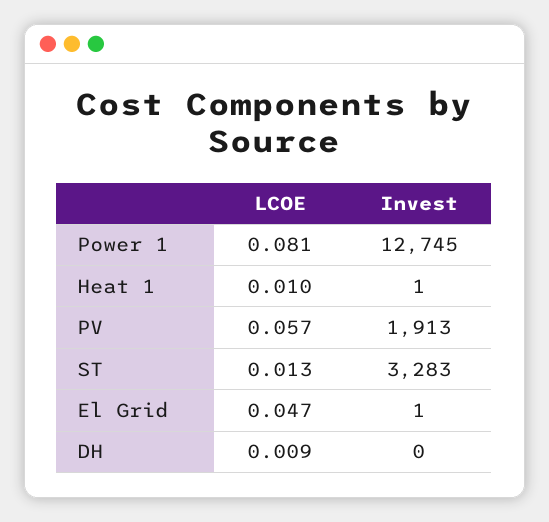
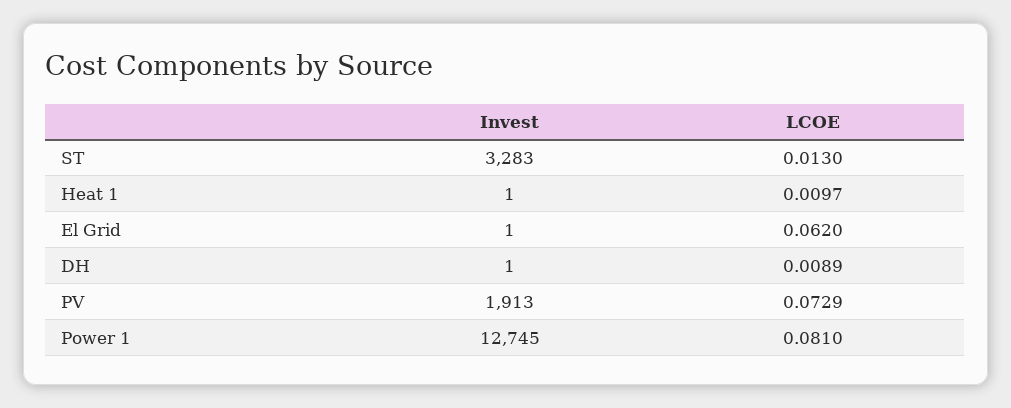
LCOE, PV: 0.057 -> 0.0729
LCOE, El Grid: 0.047 -> 0.062
Invest, DH: 0 -> 1

